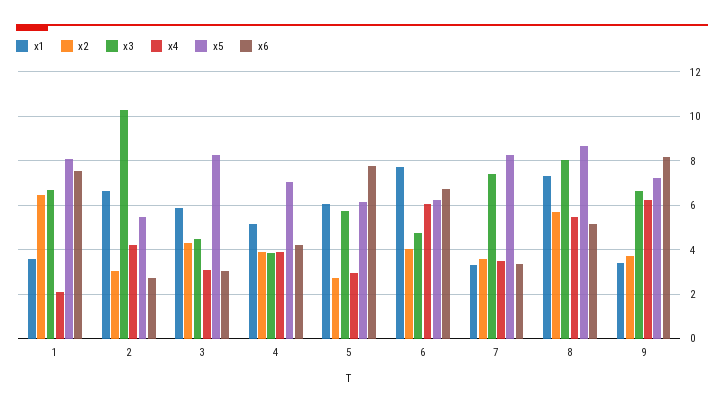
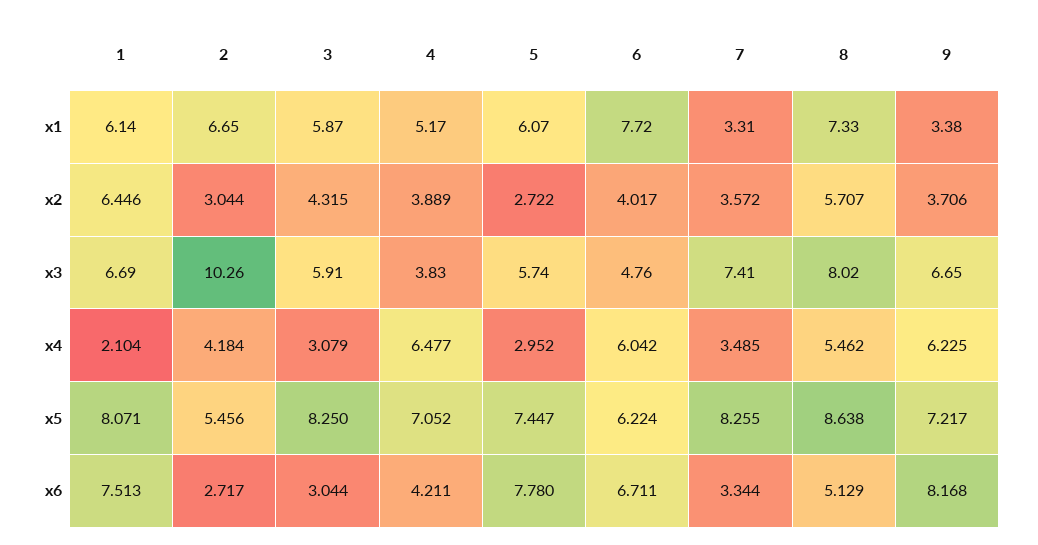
x1, 1: 3.5 -> 6.14
x3, 3: 4.5 -> 5.91
x4, 4: 4 -> 6.477
x5, 5: 6 -> 7.447

